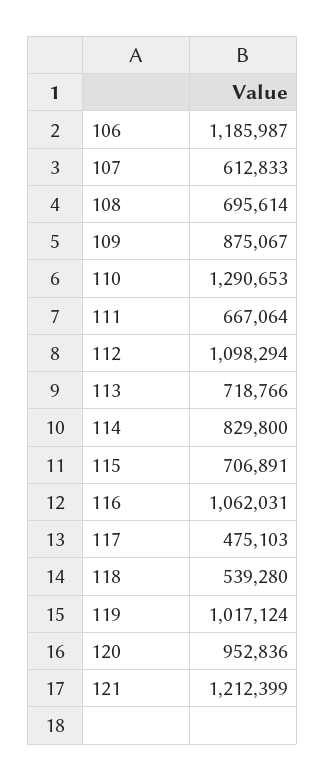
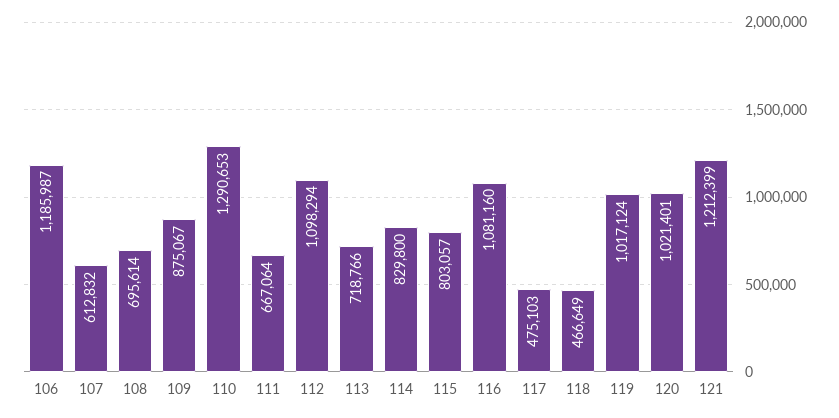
107: 612833 -> 612832
115: 706891 -> 803057
116: 1062031 -> 1081160
118: 539280 -> 466649
120: 952836 -> 1021401

